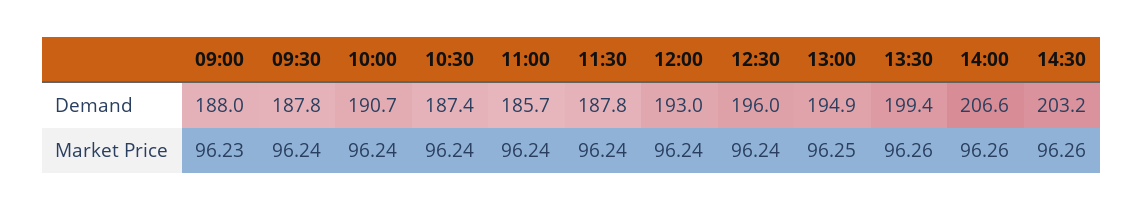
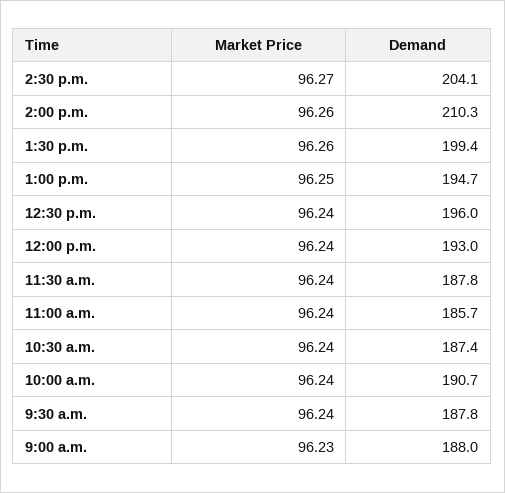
13:00, Demand: 194.9 -> 194.7
14:00, Demand: 206.6 -> 210.3
14:30, Demand: 203.2 -> 204.1
14:30, Market Price: 96.26 -> 96.27

